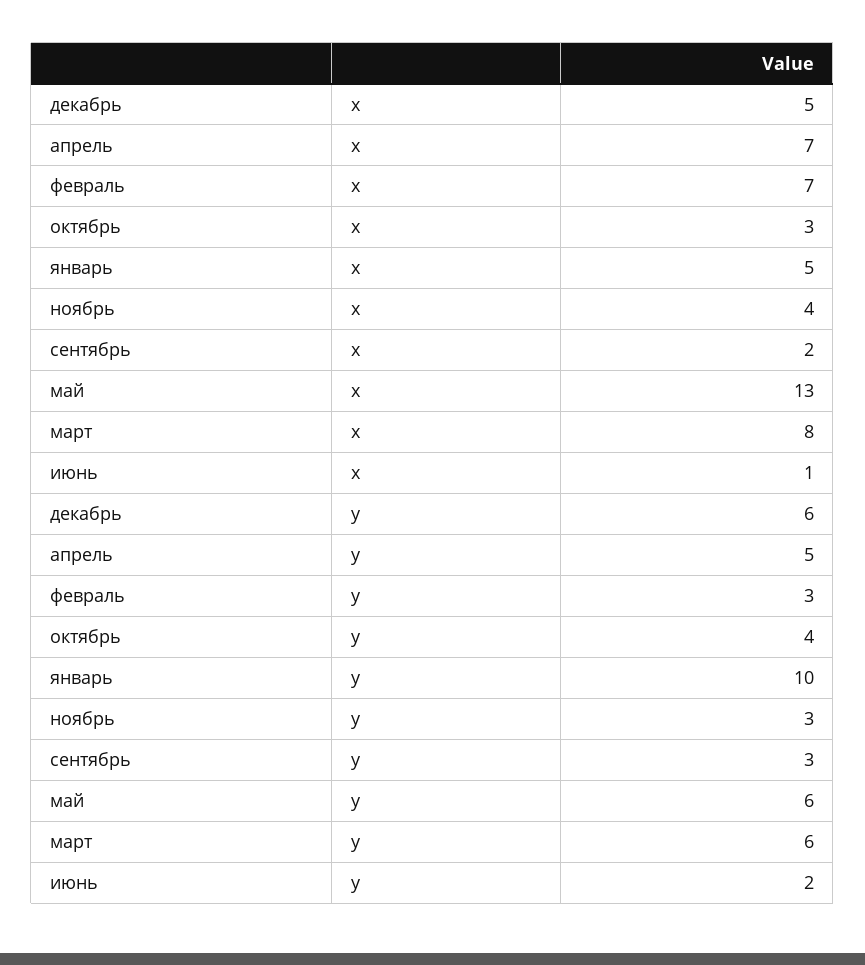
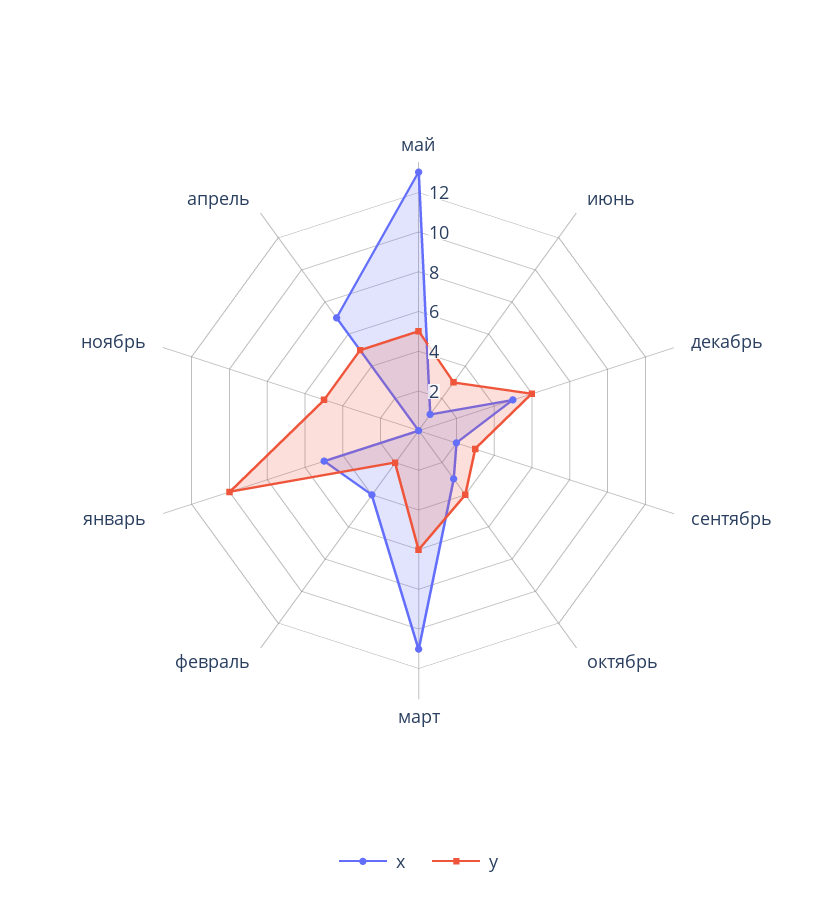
x, февраль: 7 -> 4
x, ноябрь: 4 -> 0
x, март: 8 -> 11
y, февраль: 3 -> 2
y, ноябрь: 3 -> 5
y, май: 6 -> 5
y, июнь: 2 -> 3

